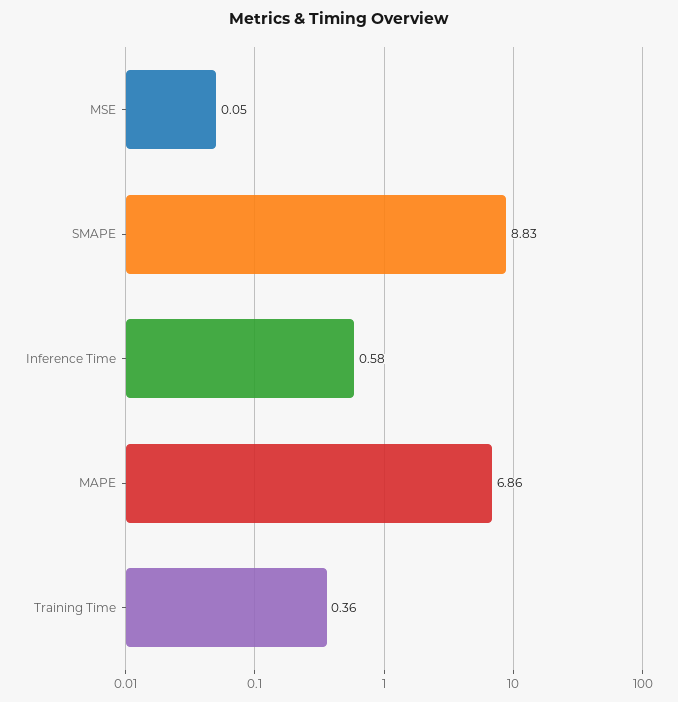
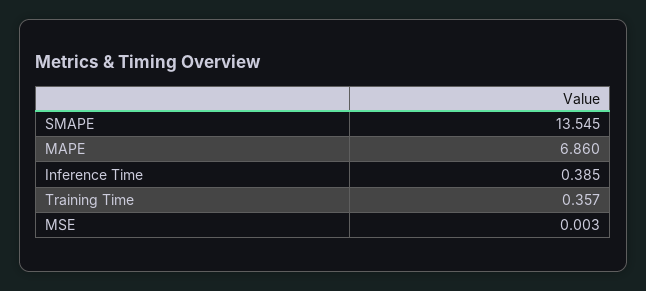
MSE: 0.05 -> 0.003
SMAPE: 8.83 -> 13.545
Inference Time: 0.58 -> 0.385

